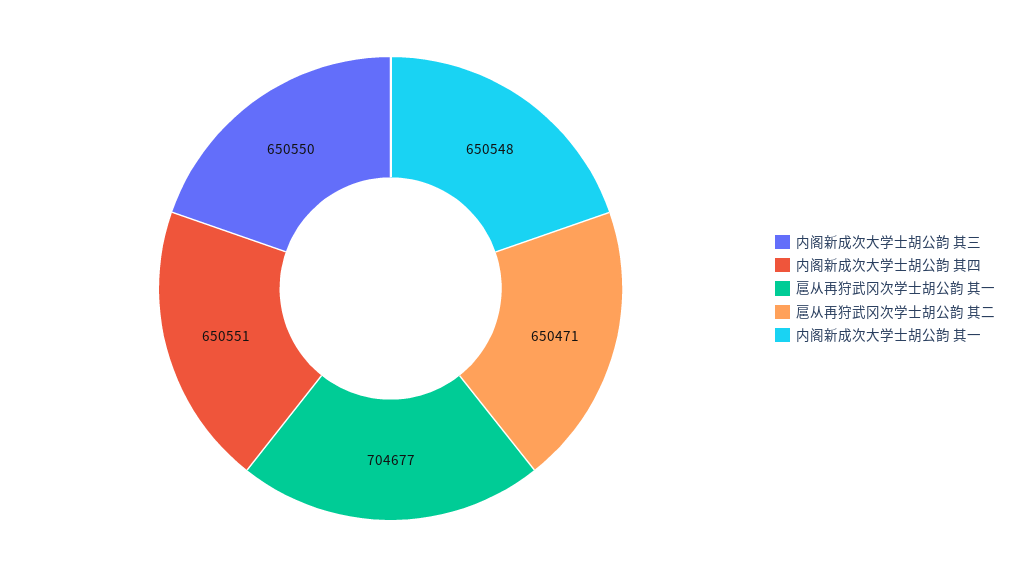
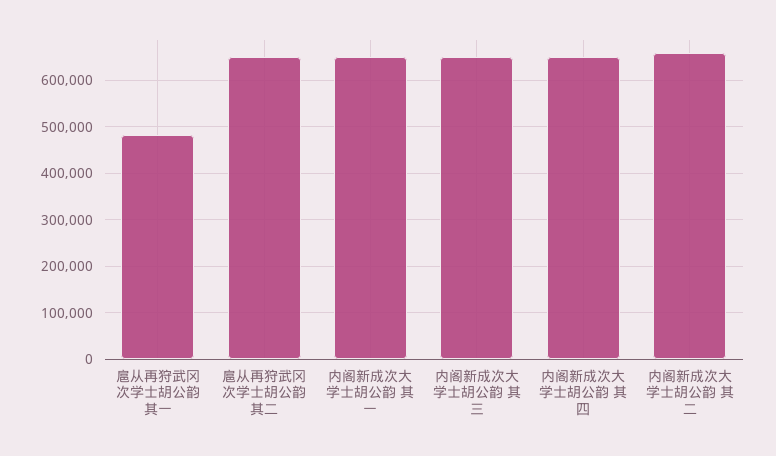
扈从再狩武冈次学士胡公韵 其一: 704677 -> 480000
内阁新成次大学士胡公韵 其二: none -> 660000

